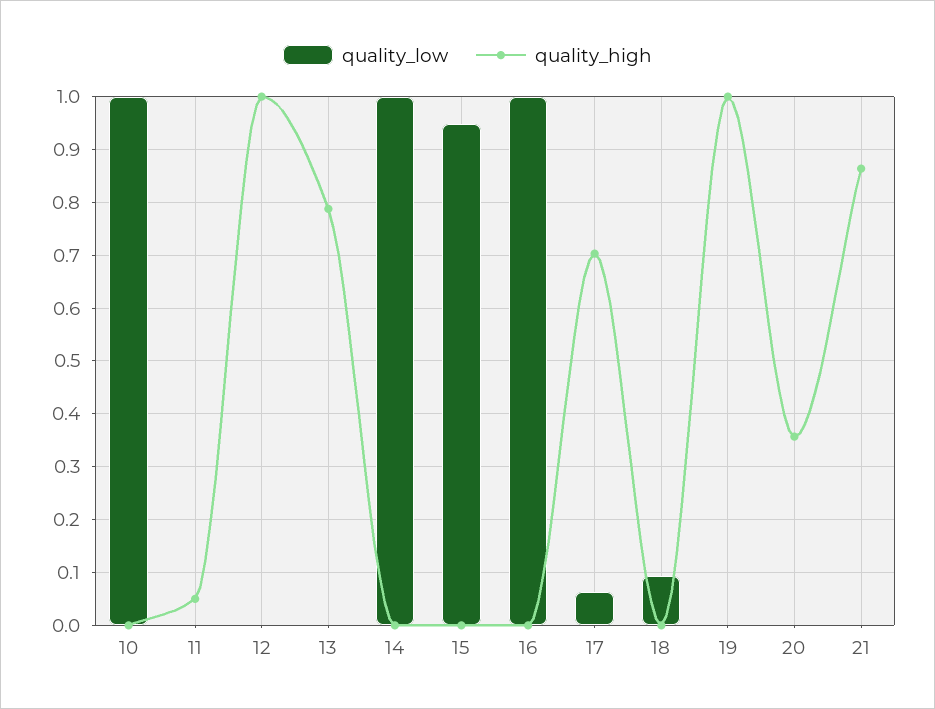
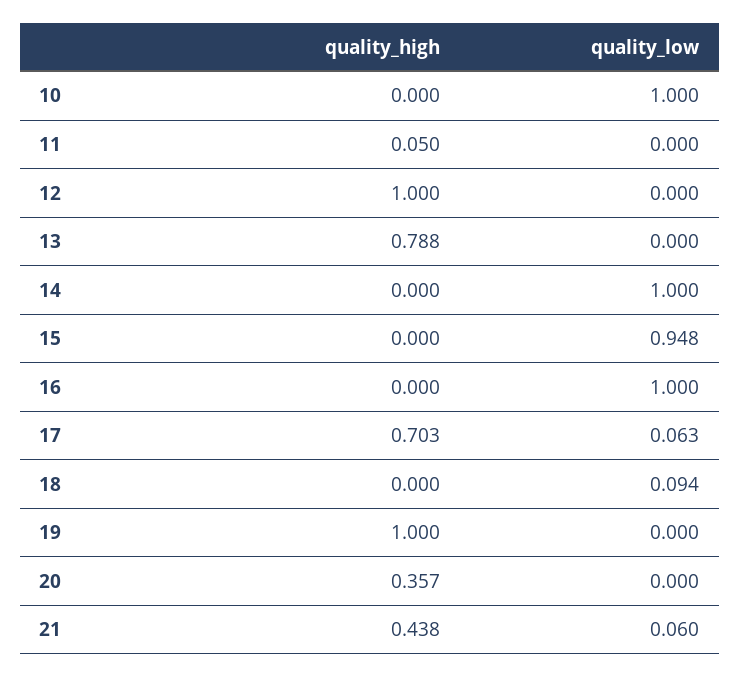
quality_low, 21: 0 -> 0.06
quality_high, 21: 0.86 -> 0.438

